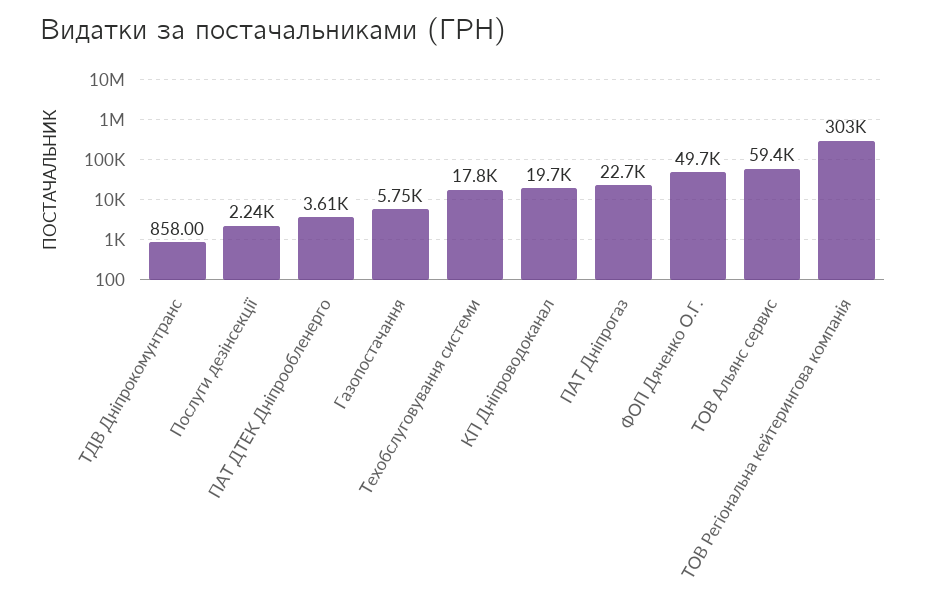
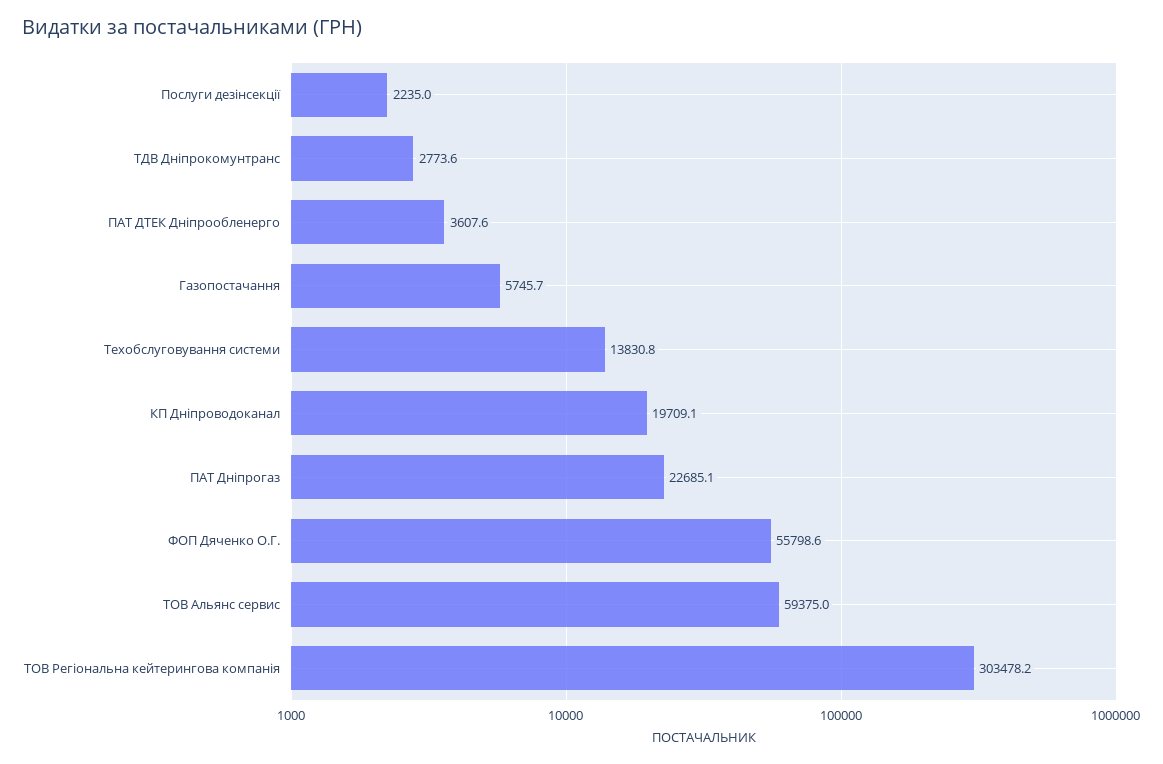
ТДВ Дніпрокомунтранс: 858 -> 2773.6
Техобслуговування системи: 17800 -> 13830.8
ФОП Дяченко О.Г.: 49700 -> 55798.6

